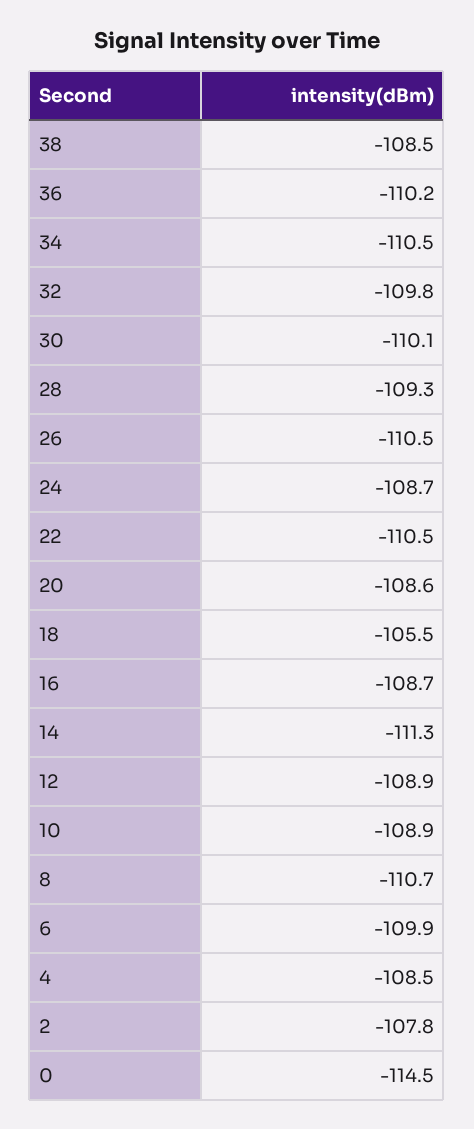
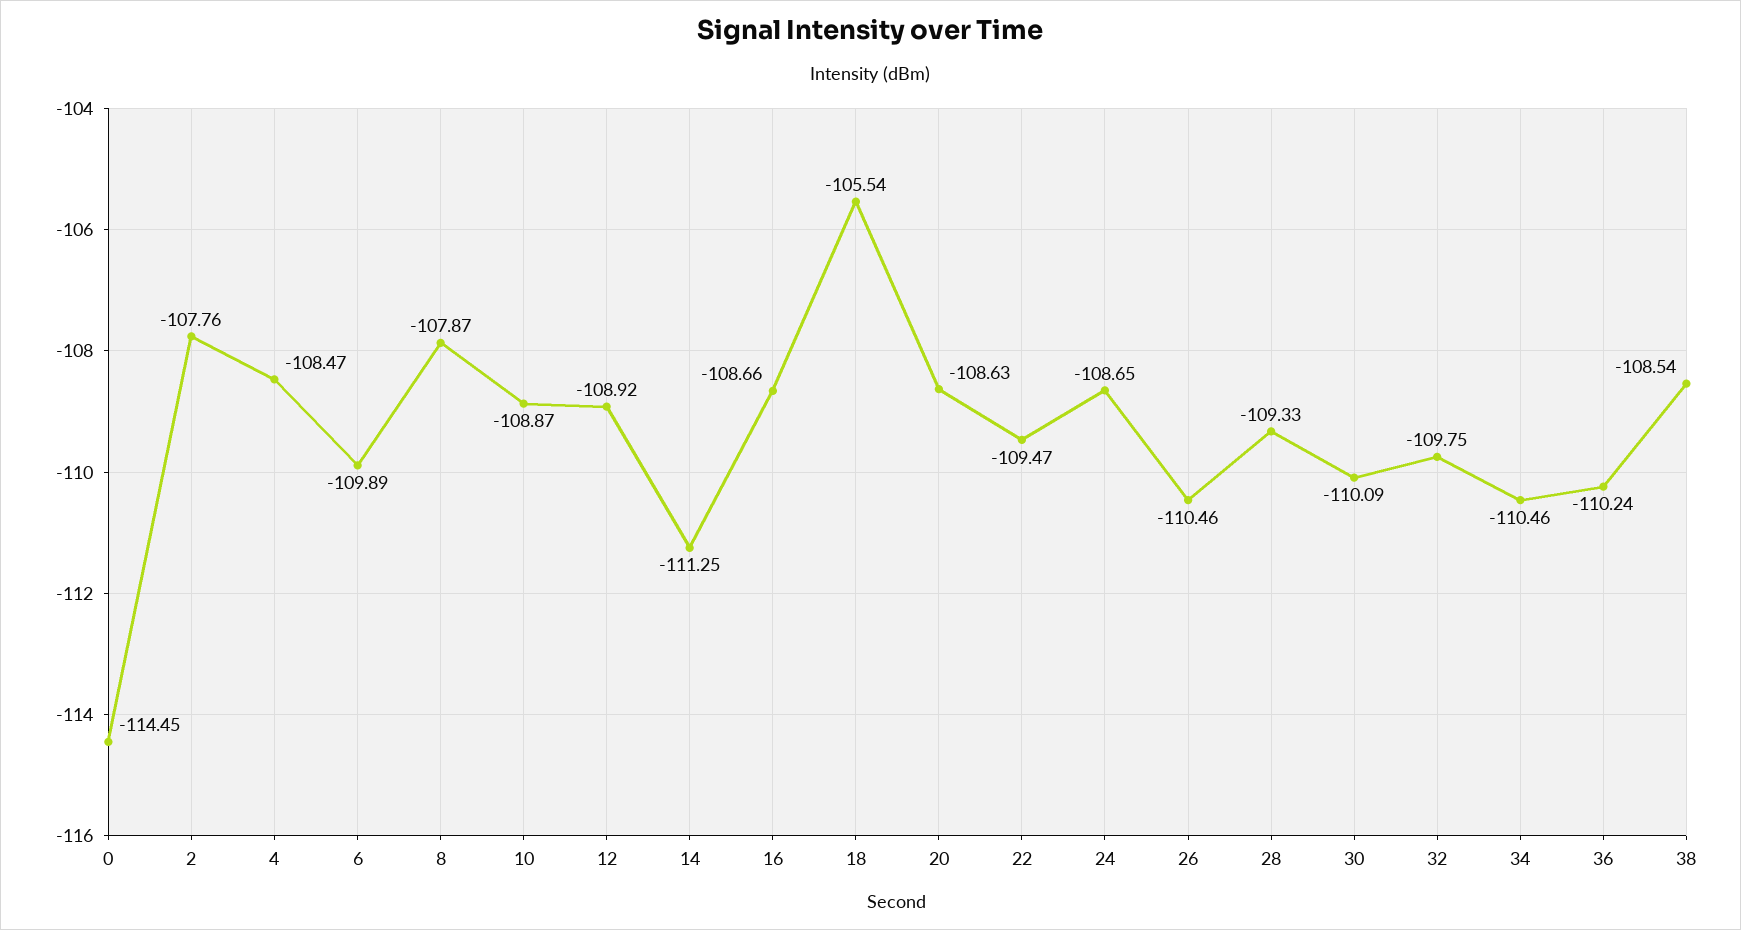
22: -110.5 -> -109.47
8: -110.7 -> -107.87

